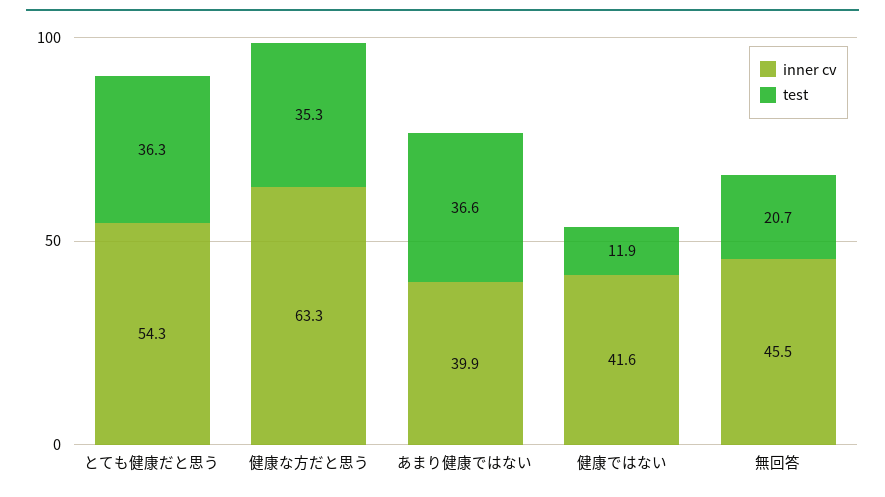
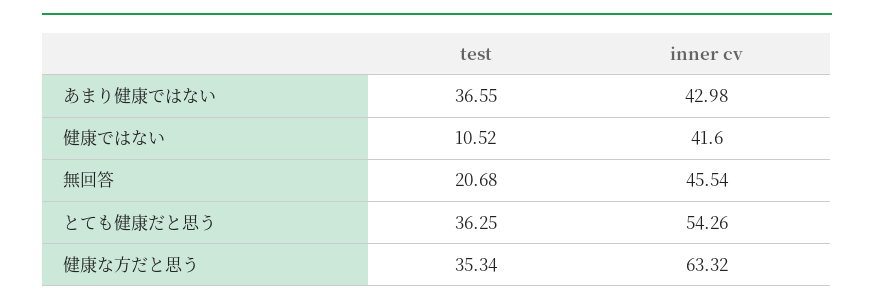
inner cv, あまり健康ではない: 39.9 -> 42.98
test, 健康ではない: 11.9 -> 10.52

